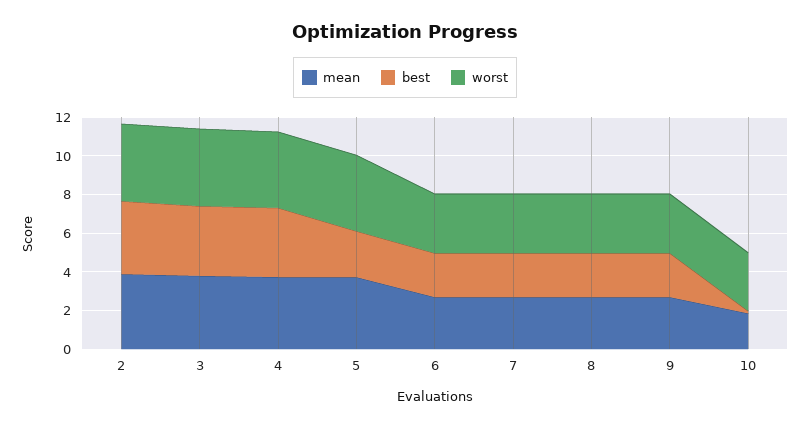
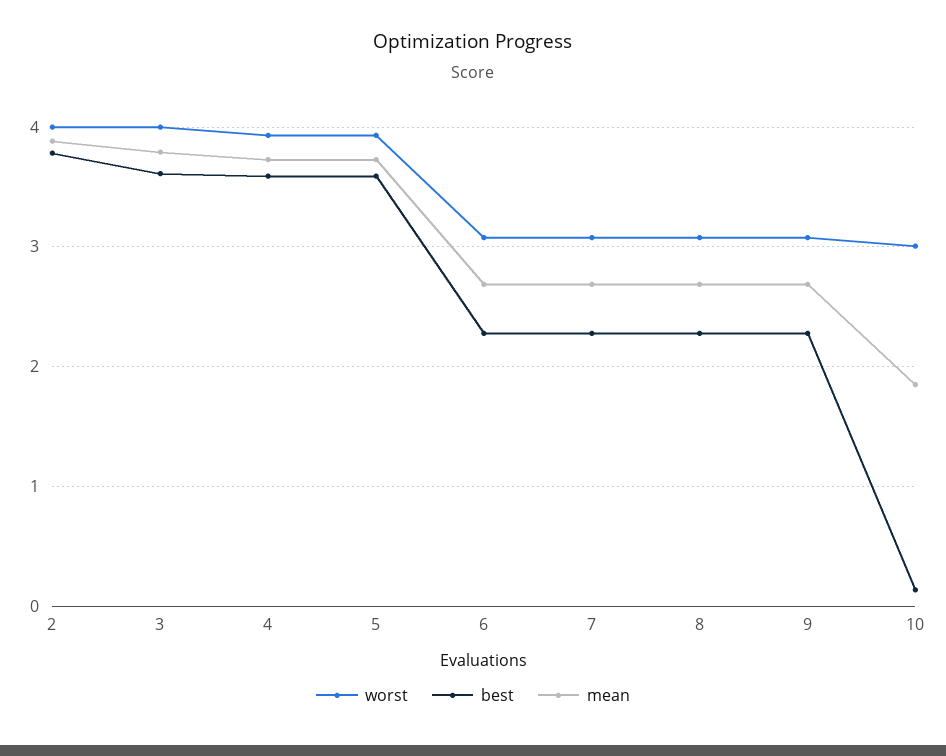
best, 5: 2.5 -> 3.6

